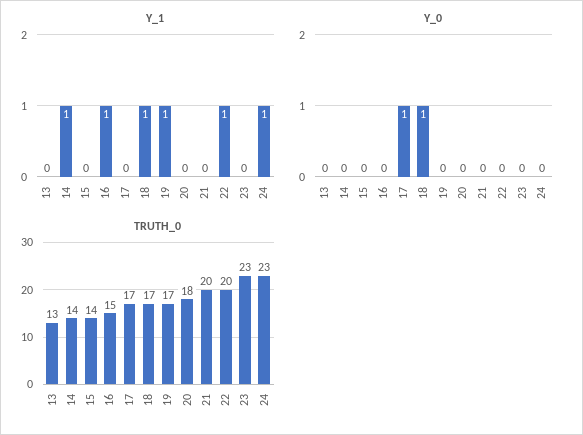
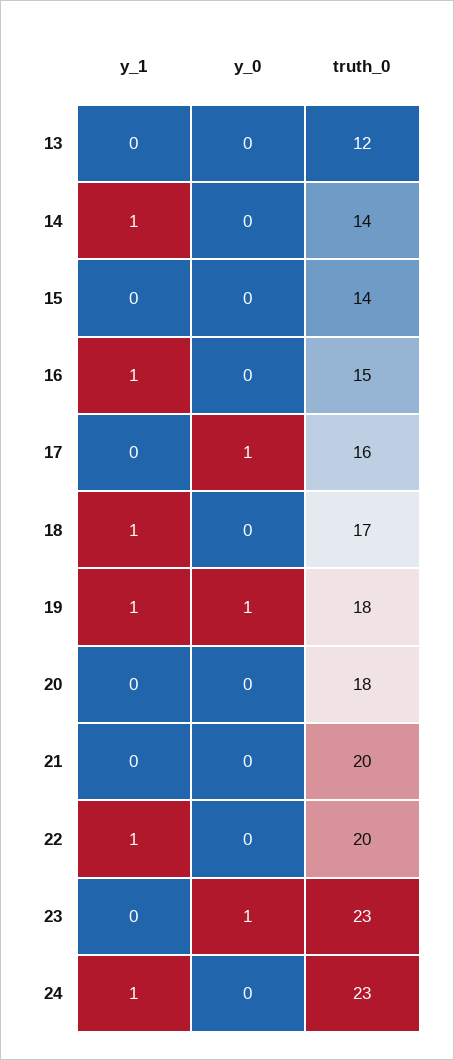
Y_0, 18: 1 -> 0
Y_0, 19: 0 -> 1
Y_0, 23: 0 -> 1
TRUTH_0, 13: 13 -> 12
TRUTH_0, 17: 17 -> 16
TRUTH_0, 19: 17 -> 18

